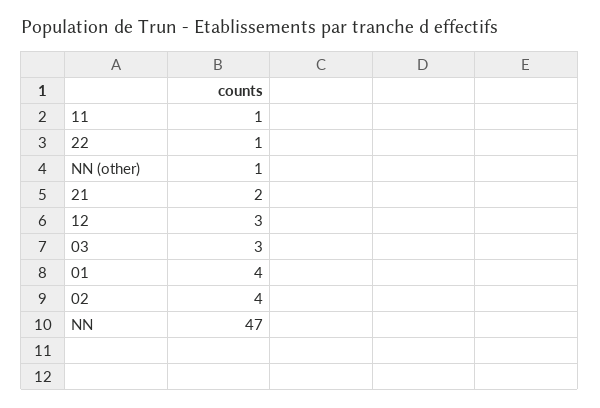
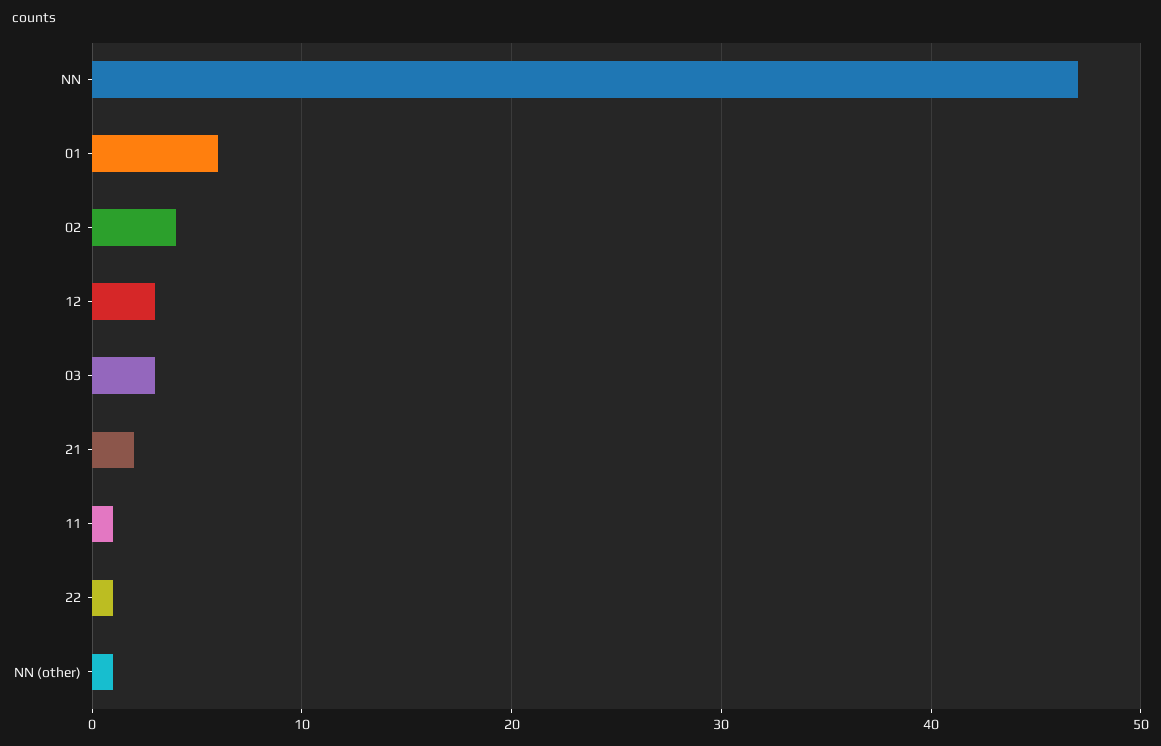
01: 4 -> 6

